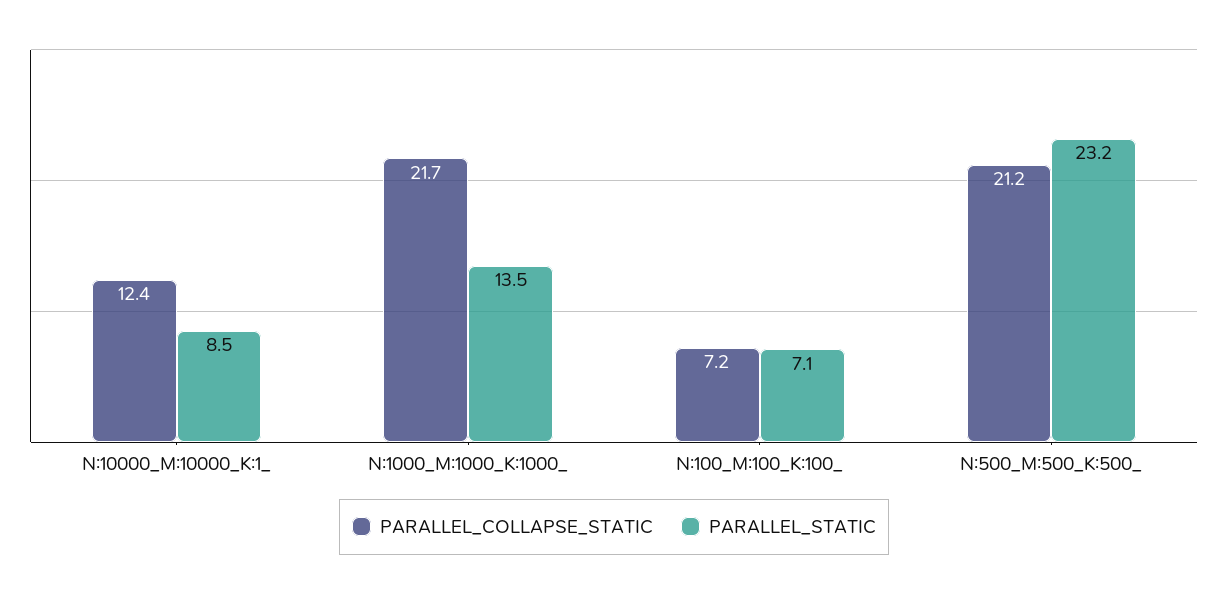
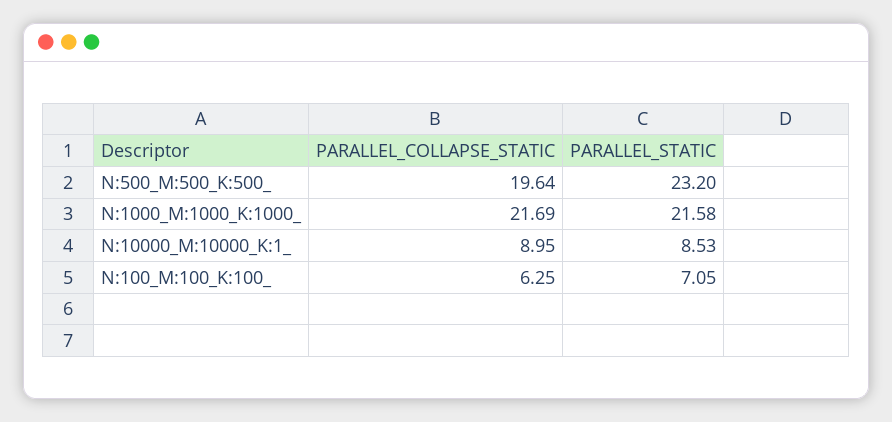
PARALLEL_COLLAPSE_STATIC, N:10000_M:10000_K:1_: 12.4 -> 8.95
PARALLEL_STATIC, N:1000_M:1000_K:1000_: 13.5 -> 21.58
PARALLEL_COLLAPSE_STATIC, N:100_M:100_K:100_: 7.2 -> 6.25
PARALLEL_COLLAPSE_STATIC, N:500_M:500_K:500_: 21.2 -> 19.64

